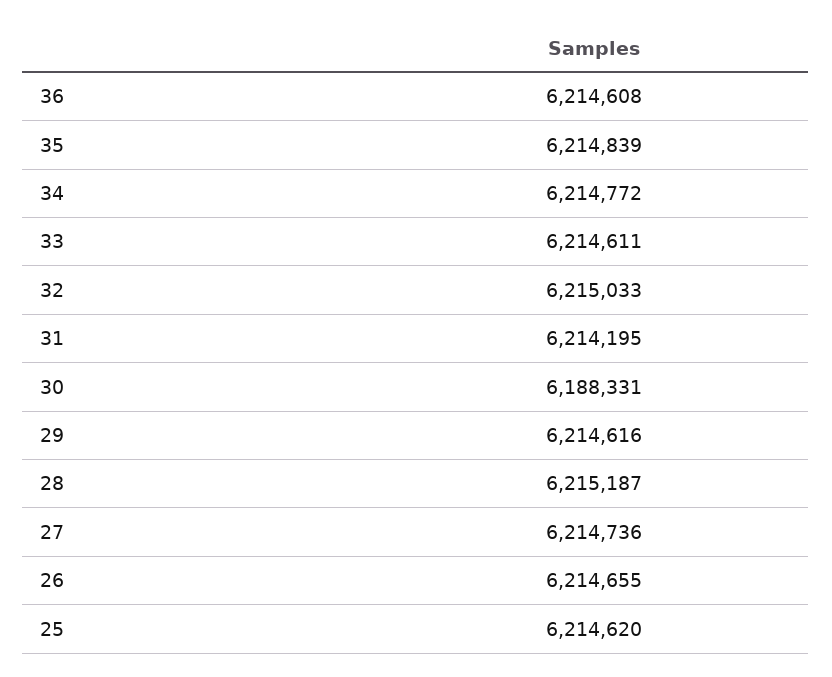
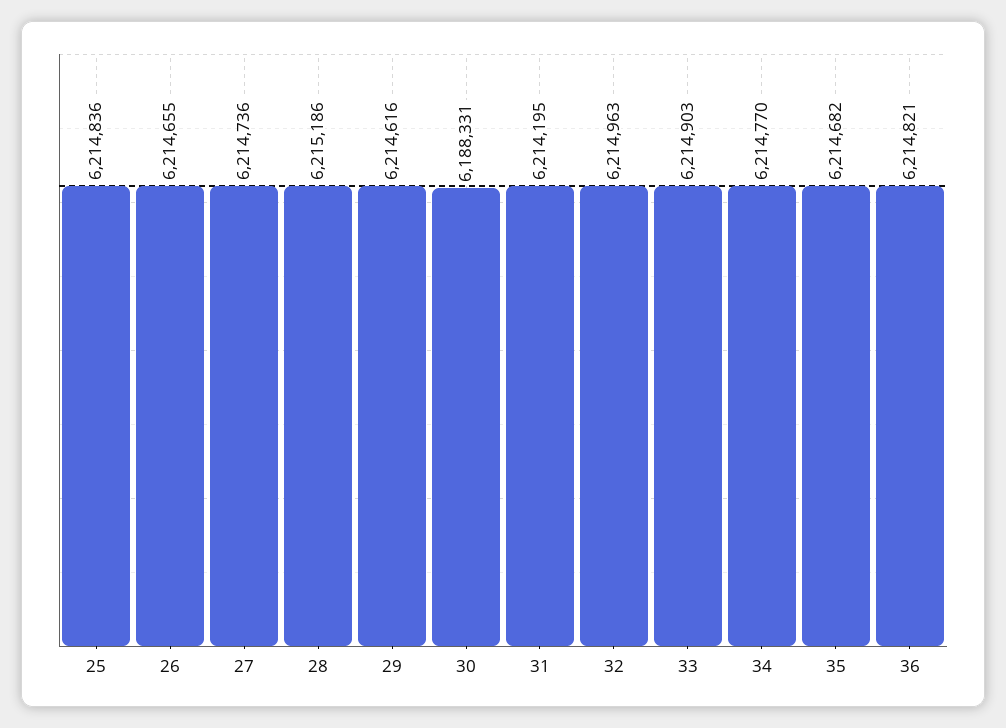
36: 6214608 -> 6214821
35: 6214839 -> 6214682
34: 6214772 -> 6214770
33: 6214611 -> 6214903
32: 6215033 -> 6214963
28: 6215187 -> 6215186
25: 6214620 -> 6214836

